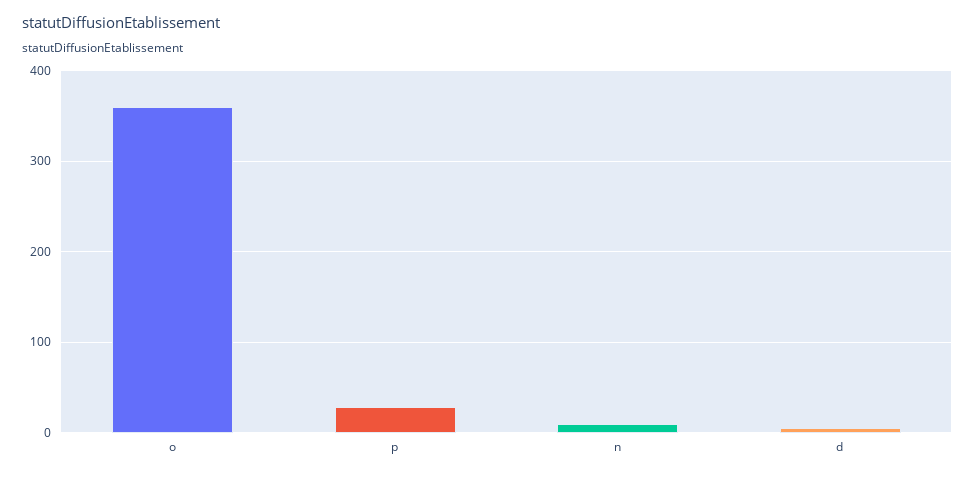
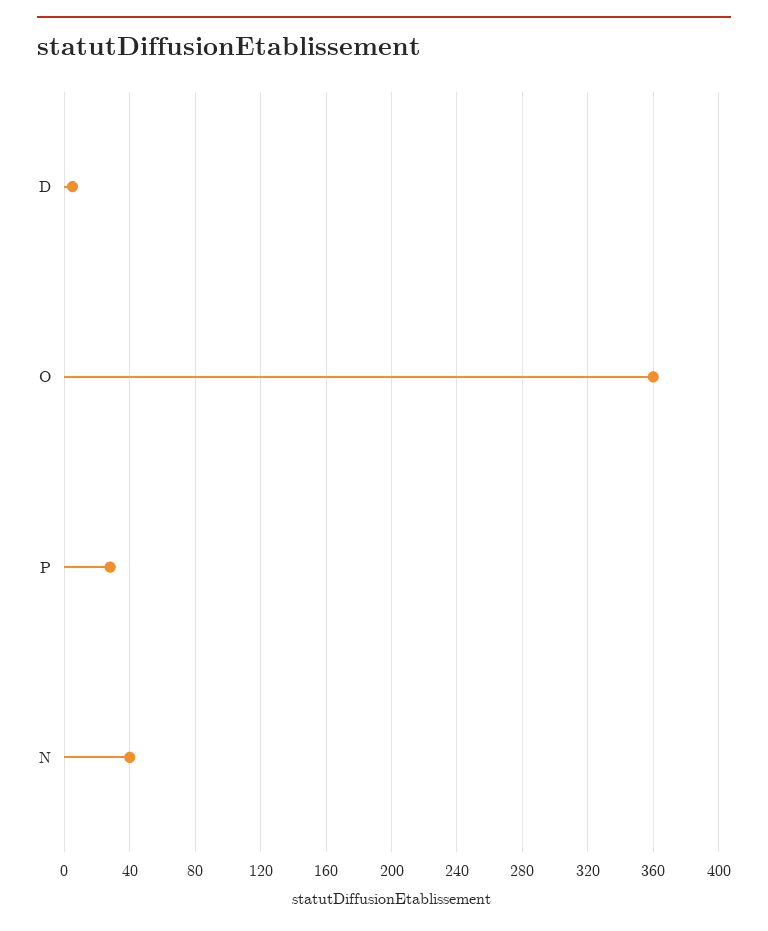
n: 10 -> 40

